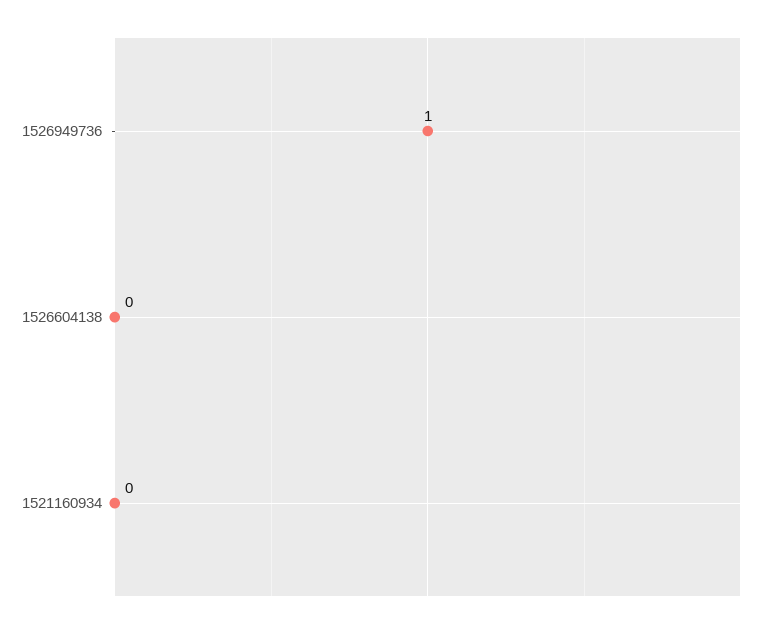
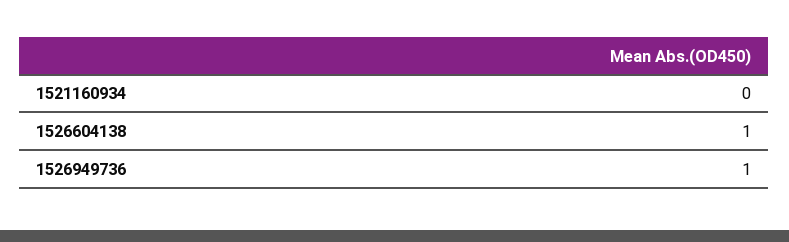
1526604138: 0 -> 1

